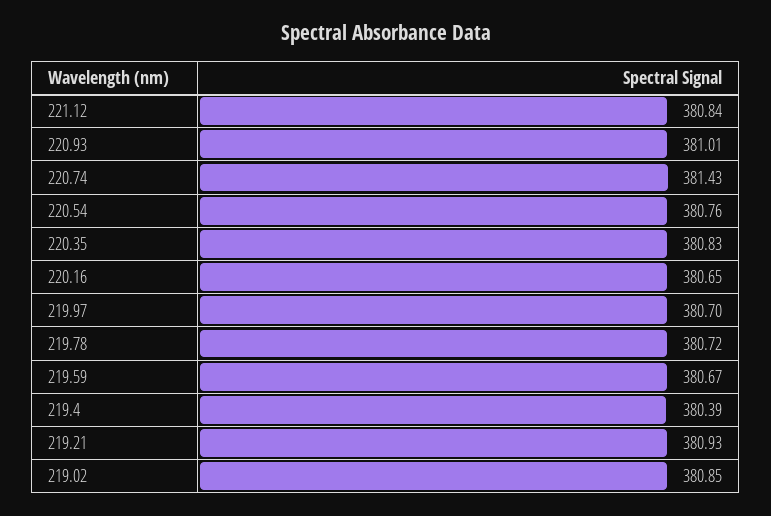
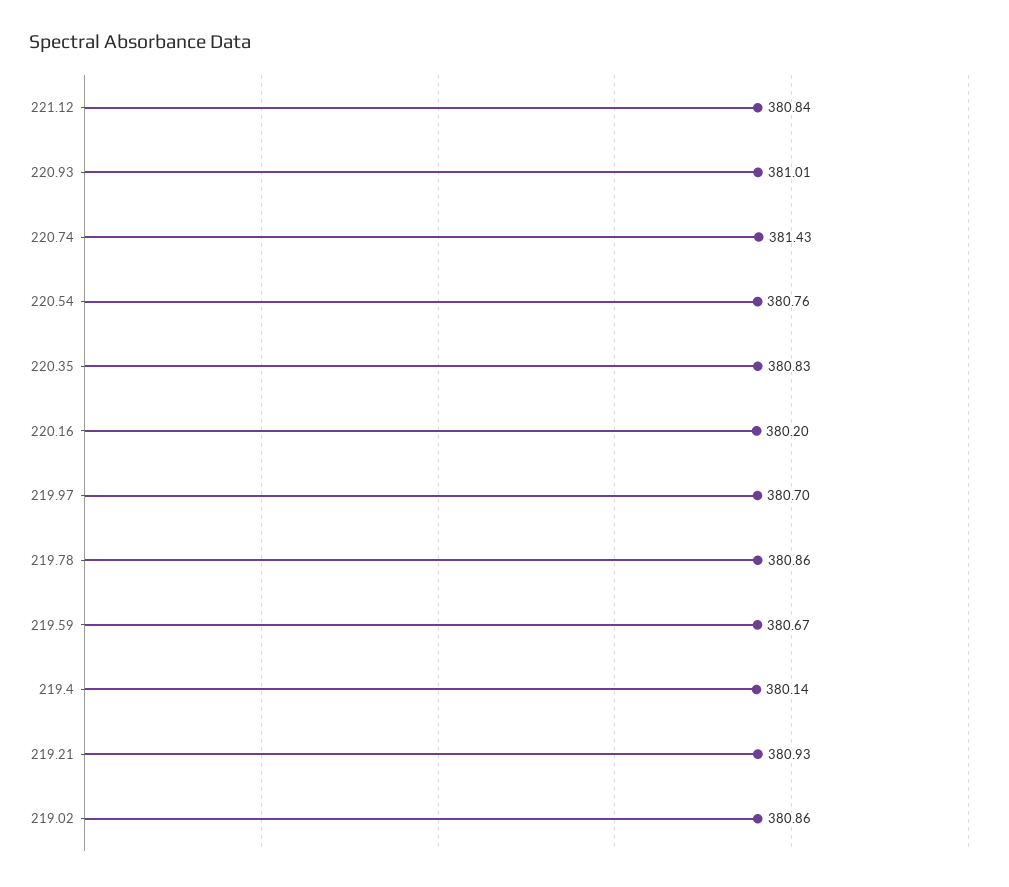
220.16: 380.65 -> 380.2
219.78: 380.72 -> 380.86
219.4: 380.39 -> 380.14
219.02: 380.85 -> 380.86

